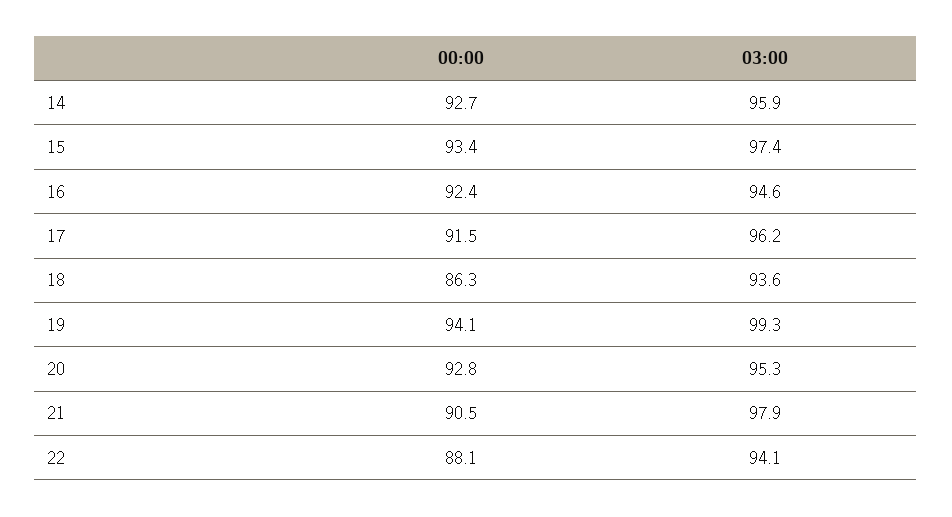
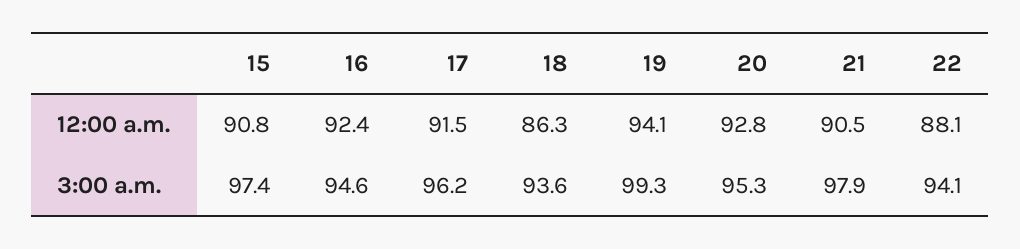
00:00, 14: 92.7 -> none
03:00, 14: 95.9 -> none
00:00, 15: 93.4 -> 90.8

